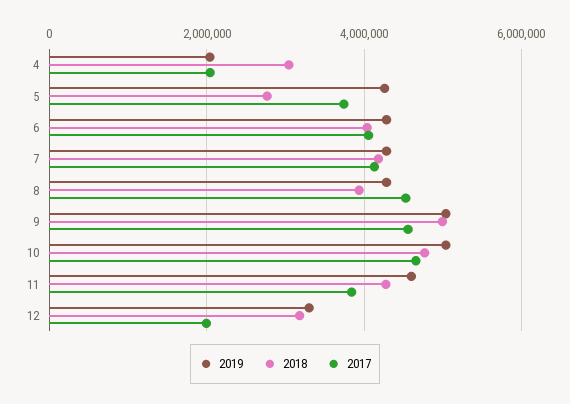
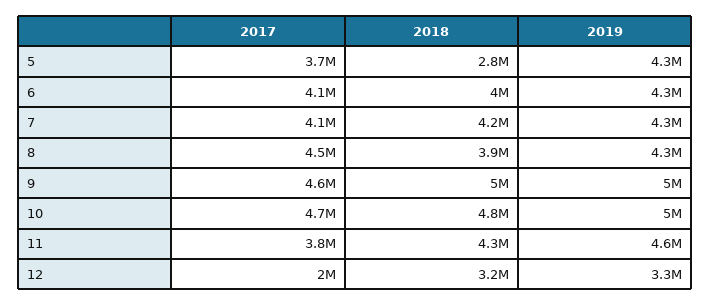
2019, 4: 2000000 -> none
2018, 4: 3000000 -> none
2017, 4: 2000000 -> none

